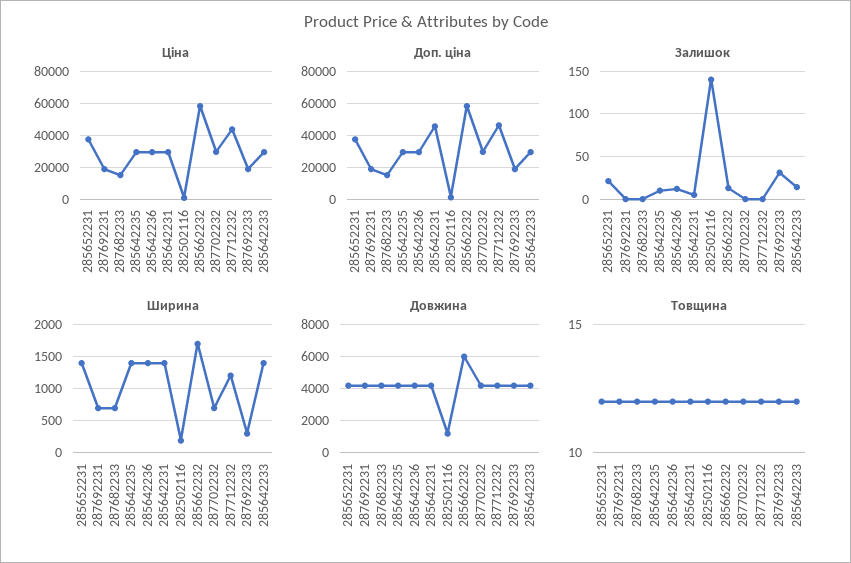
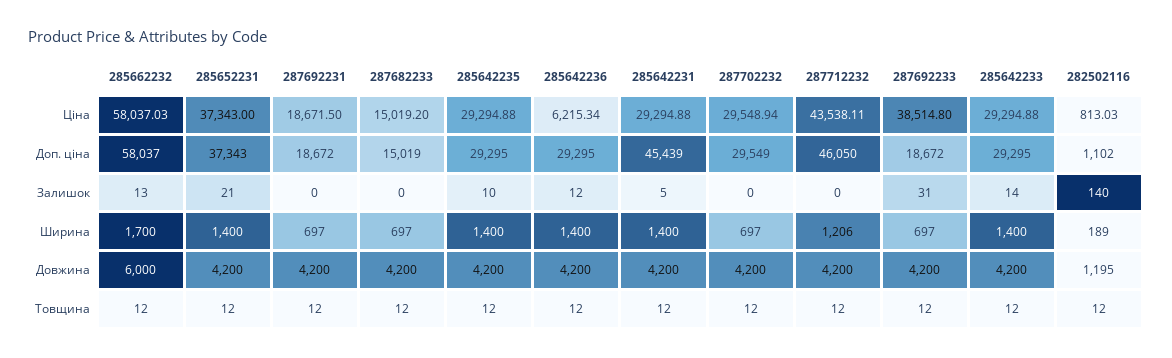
Ціна, 285642236: 30000 -> 6215.34
Ціна, 287692233: 20000 -> 38514.8
Ширина, 287692233: 300 -> 697

